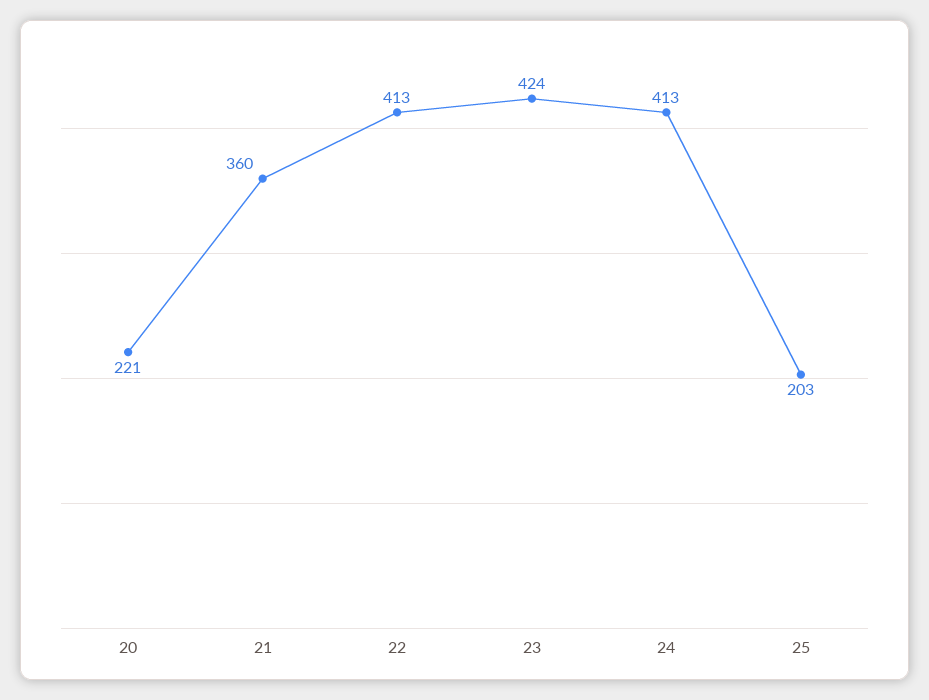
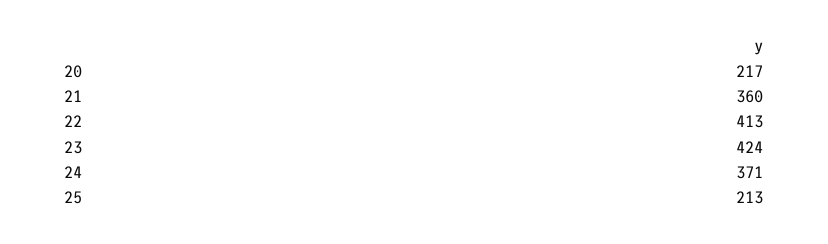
20: 221 -> 217
24: 413 -> 371
25: 203 -> 213

